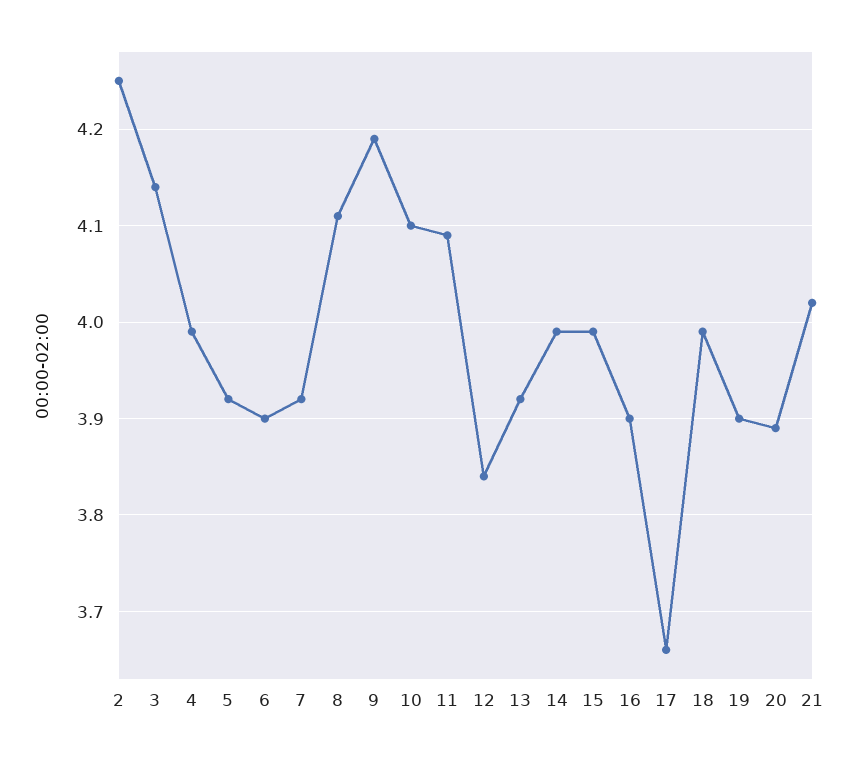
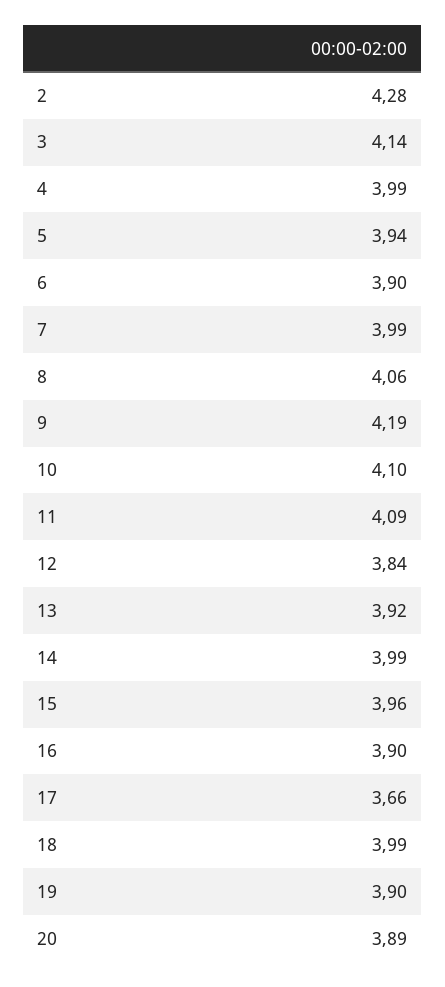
2: 4.25 -> 4.28
5: 3.92 -> 3.94
7: 3.92 -> 3.99
8: 4.11 -> 4.06
15: 3.99 -> 3.96
21: 4.02 -> none

